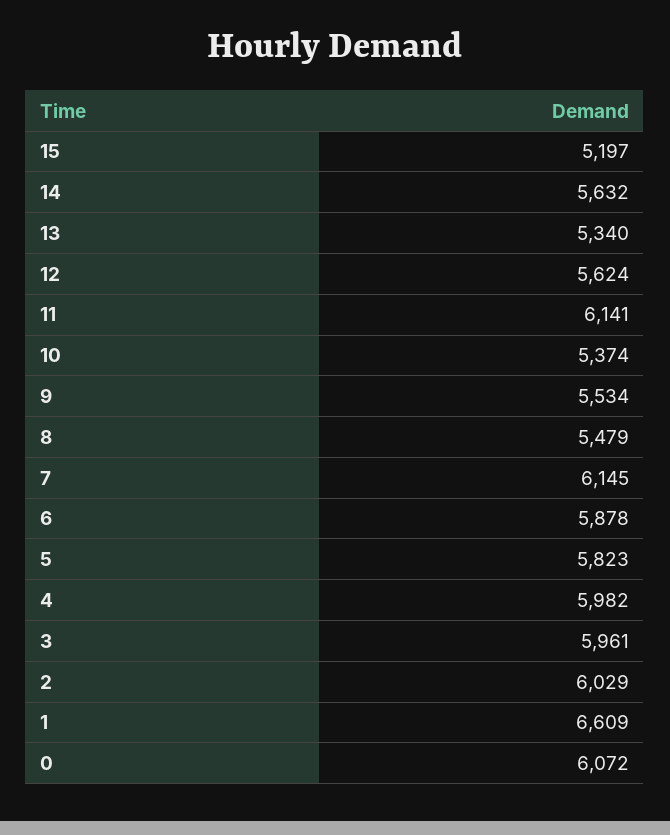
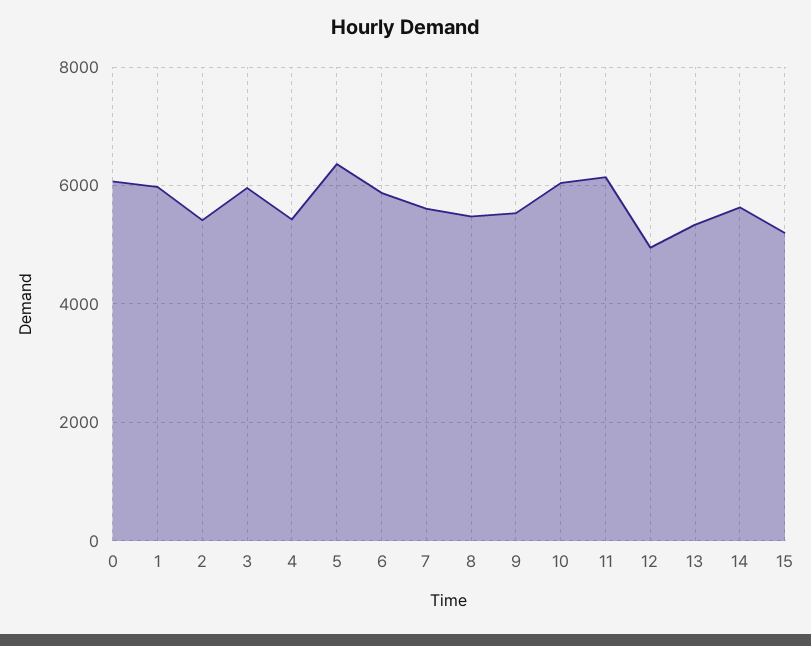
12: 5624 -> 5000
10: 5374 -> 6000
7: 6145 -> 5600
5: 5823 -> 6400
4: 5982 -> 5400
2: 6029 -> 5400
1: 6609 -> 6000

